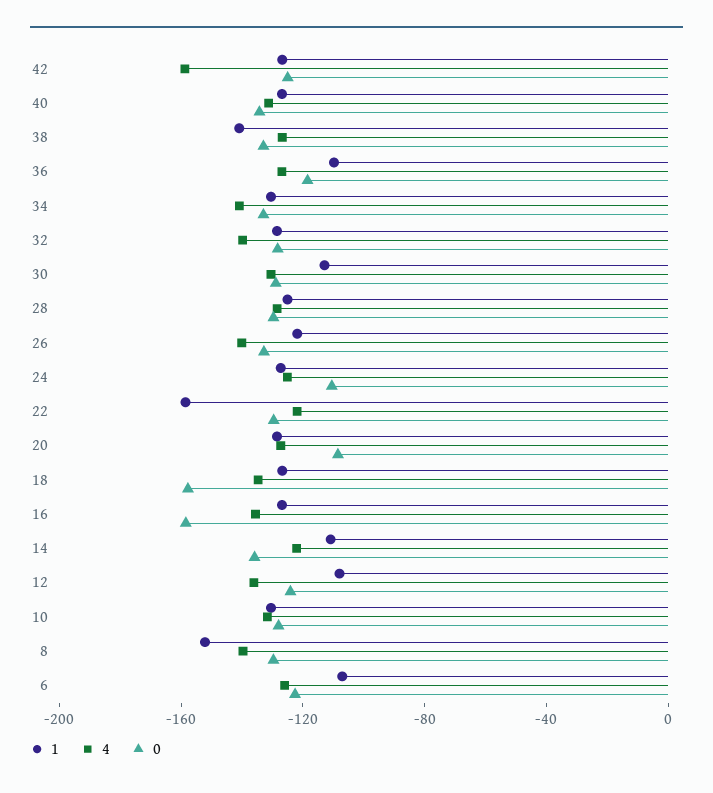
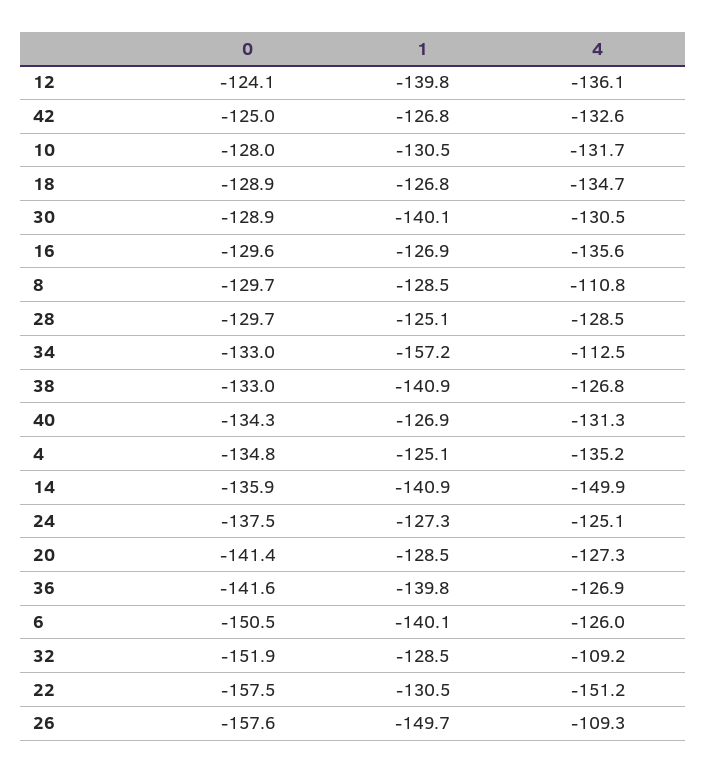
4, 42: -160 -> -132.6
1, 36: -110 -> -139.8
0, 36: -120 -> -141.6
1, 34: -130 -> -157.2
4, 34: -140 -> -112.5
4, 32: -140 -> -109.2
0, 32: -130 -> -151.9
1, 30: -110 -> -140.1
1, 26: -120 -> -149.7
4, 26: -140 -> -109.3
0, 26: -130 -> -157.6
0, 24: -110 -> -137.5
1, 22: -160 -> -130.5
4, 22: -120 -> -151.2
0, 22: -130 -> -157.5
0, 20: -110 -> -141.4
0, 18: -160 -> -128.9
0, 16: -160 -> -129.6
1, 14: -110 -> -140.9
4, 14: -120 -> -149.9
1, 12: -110 -> -139.8
1, 8: -150 -> -128.5
4, 8: -140 -> -110.8
1, 6: -110 -> -140.1
0, 6: -120 -> -150.5
0, 4: none -> -134.8
1, 4: none -> -125.1
4, 4: none -> -135.2

